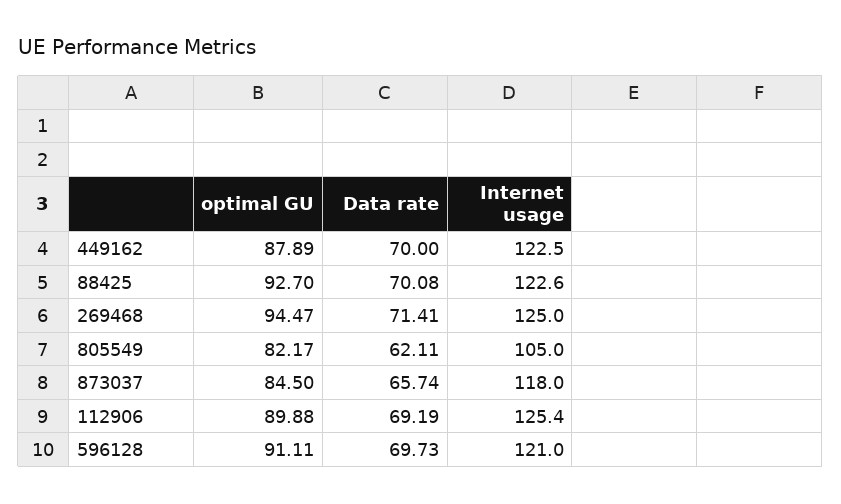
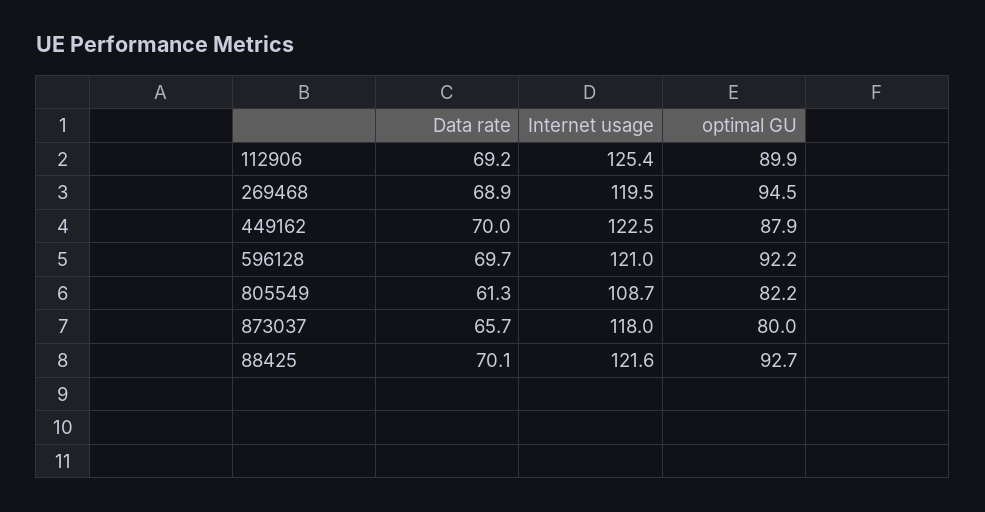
Internet usage, 88425: 122.6 -> 121.6
Data rate, 269468: 71.41 -> 68.9
Internet usage, 269468: 125 -> 119.5
Data rate, 805549: 62.11 -> 61.3
Internet usage, 805549: 105 -> 108.7
optimal GU, 873037: 84.5 -> 80
optimal GU, 596128: 91.11 -> 92.2

